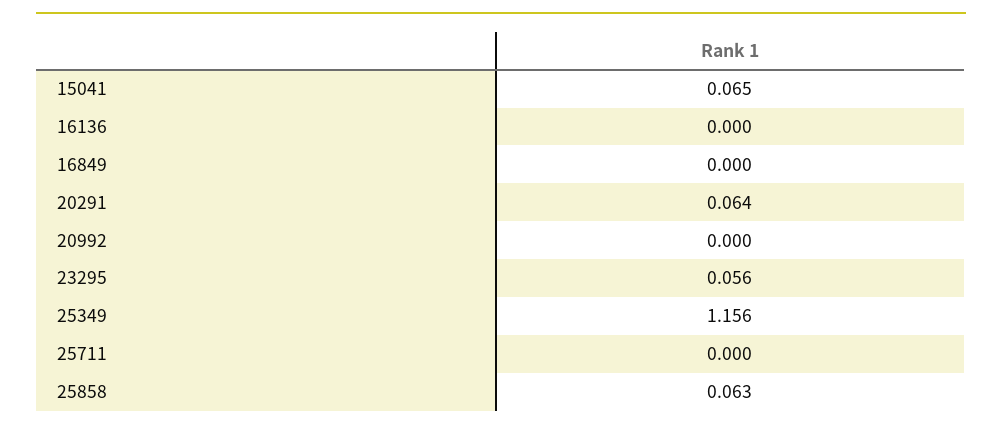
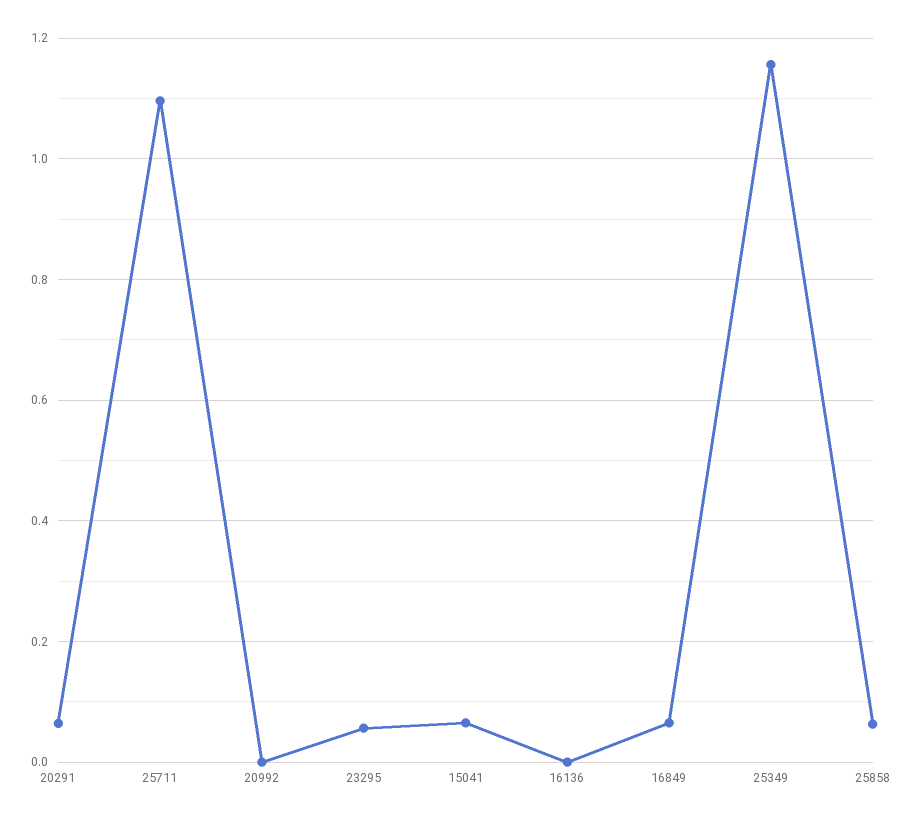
16849: 0 -> 0.06
25711: 0 -> 1.1

